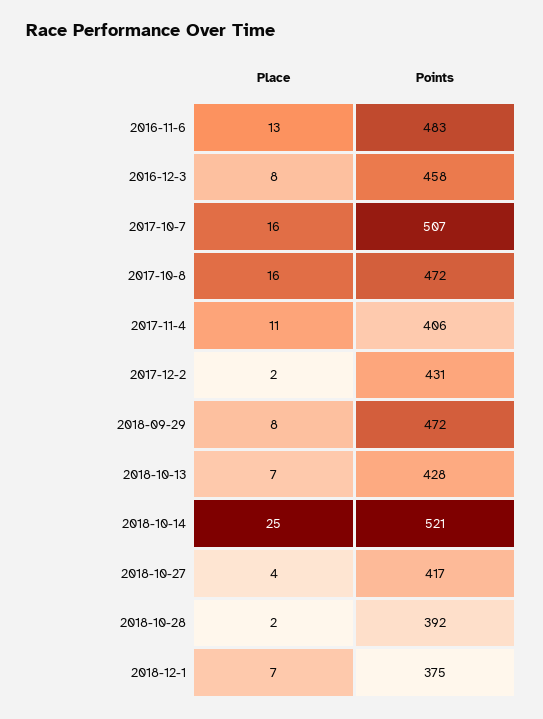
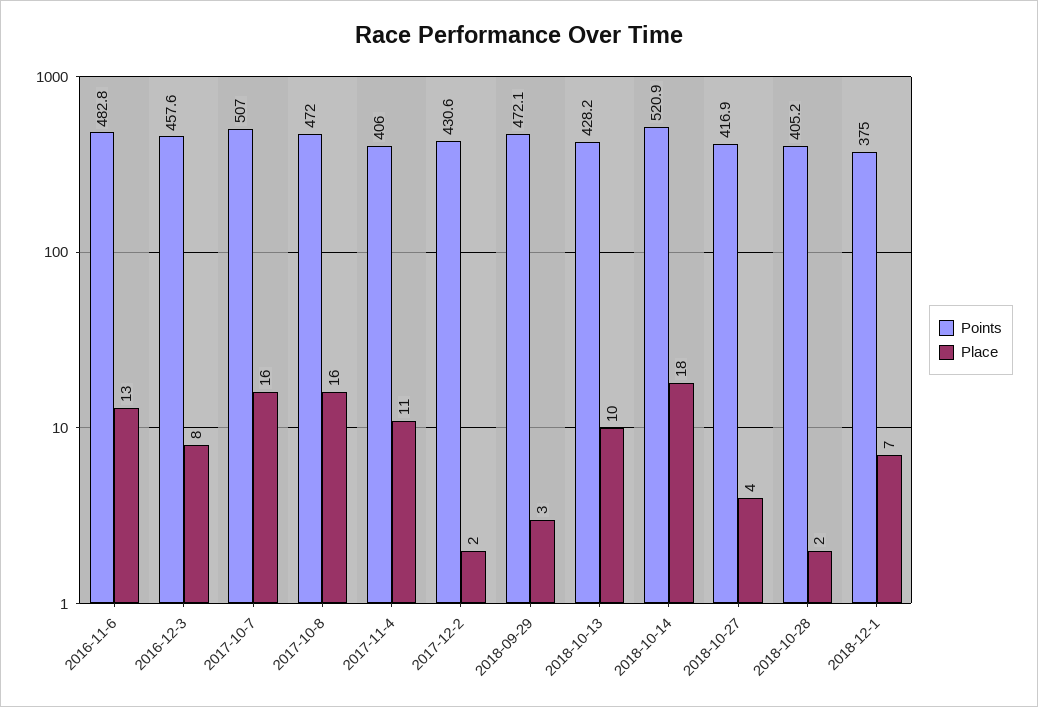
Place, 2018-09-29: 8 -> 3
Place, 2018-10-13: 7 -> 10
Place, 2018-10-14: 25 -> 18
Points, 2018-10-28: 392 -> 405.2

